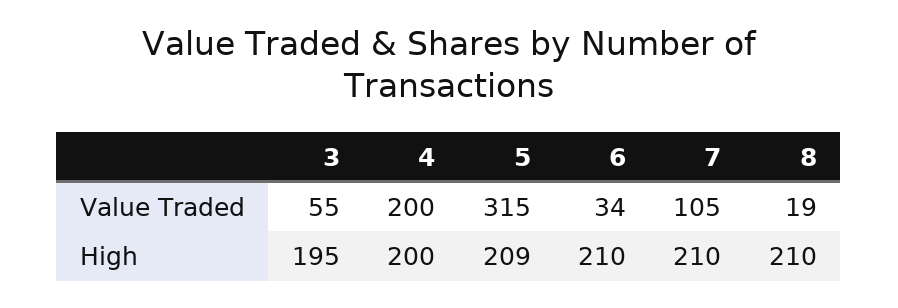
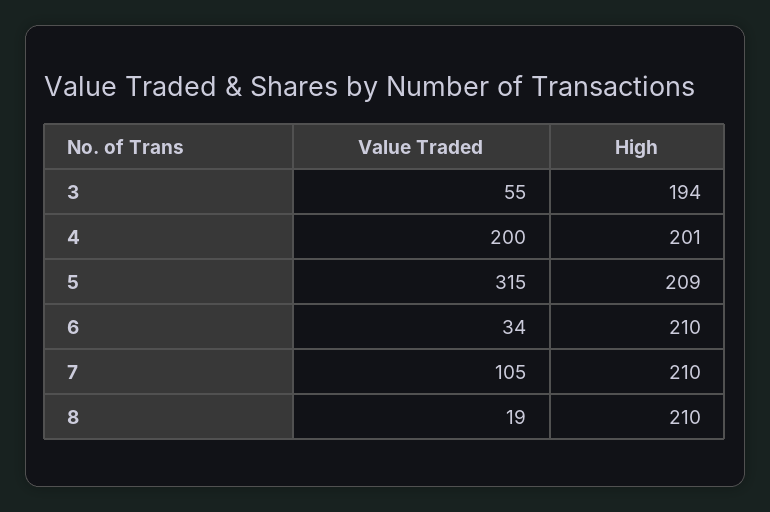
3, High: 195 -> 194
4, High: 200 -> 201

